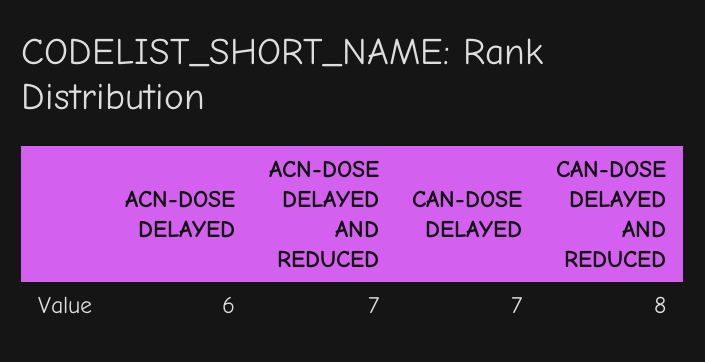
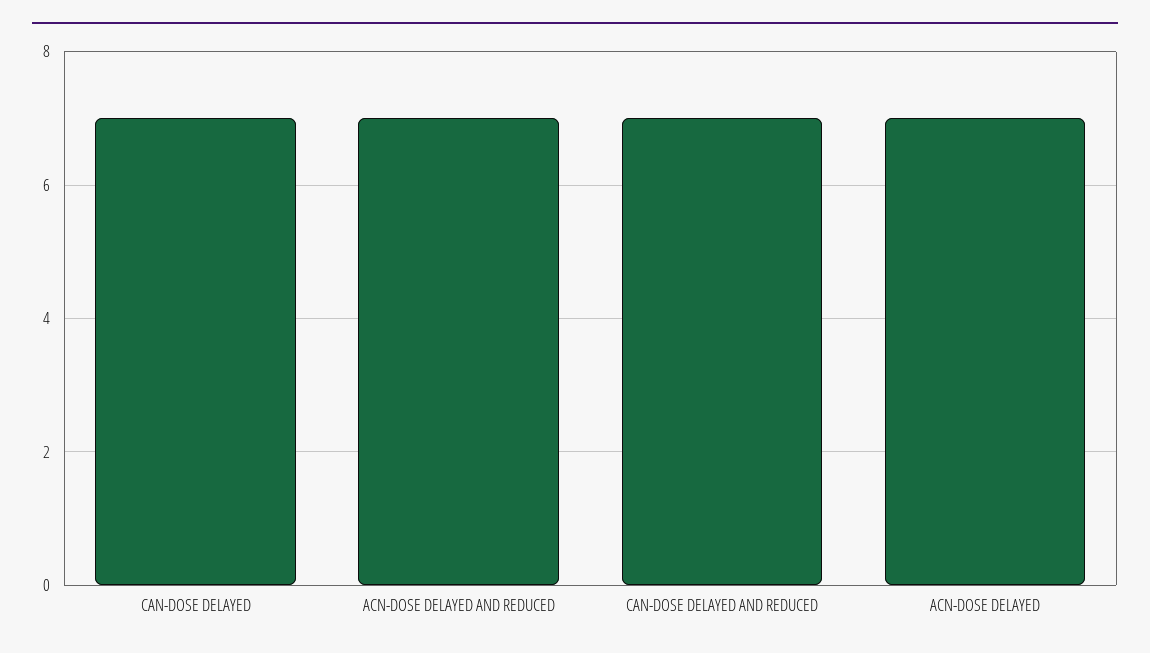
ACN-DOSE DELAYED: 6 -> 7
CAN-DOSE DELAYED AND REDUCED: 8 -> 7

